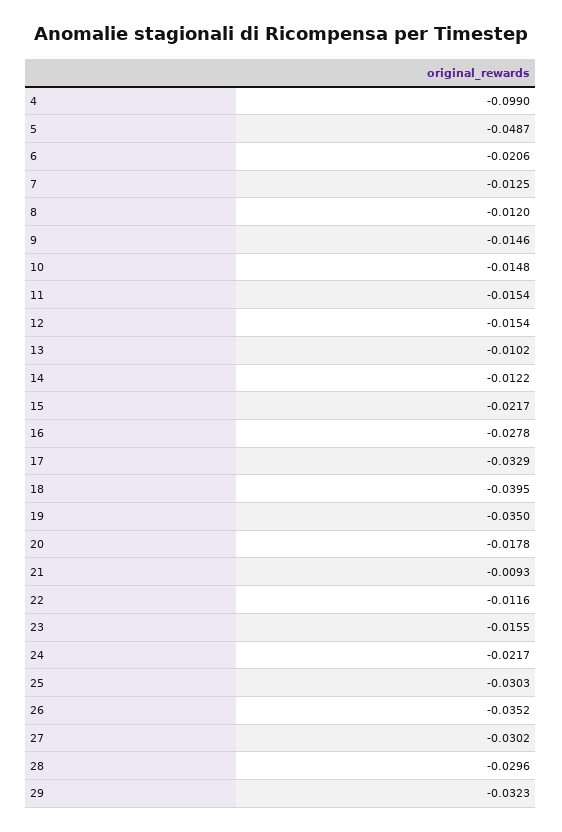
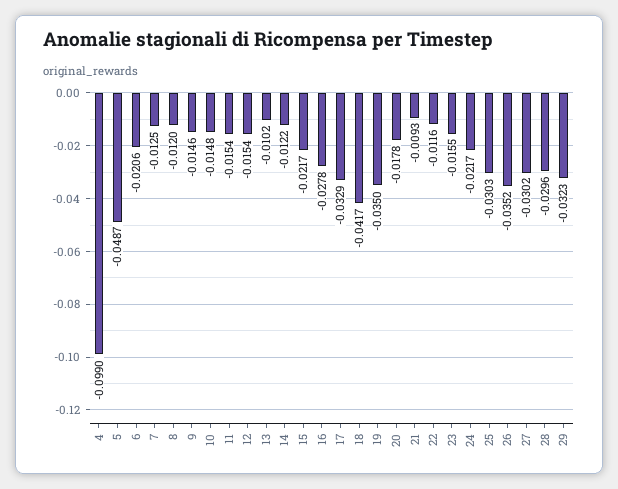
18: -0.0395 -> -0.0417

